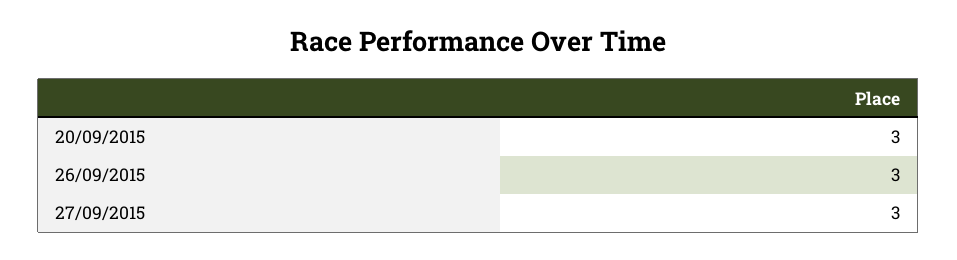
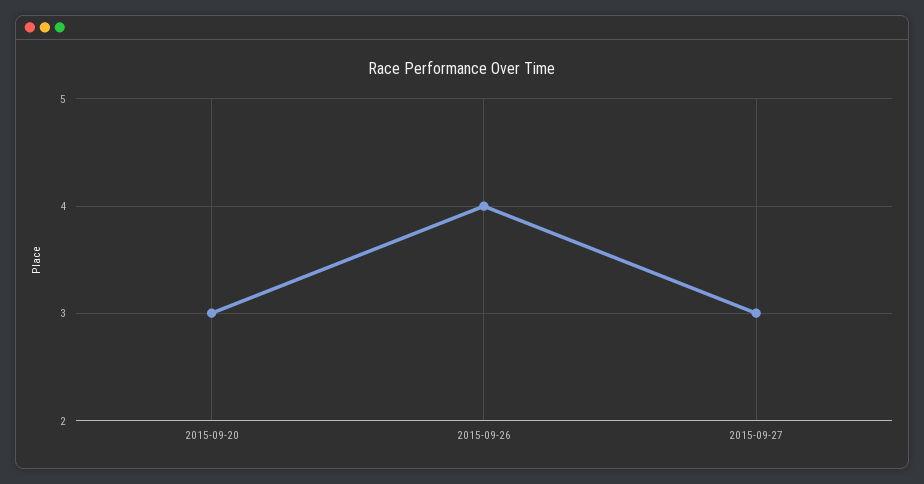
26/09/2015: 3 -> 4

